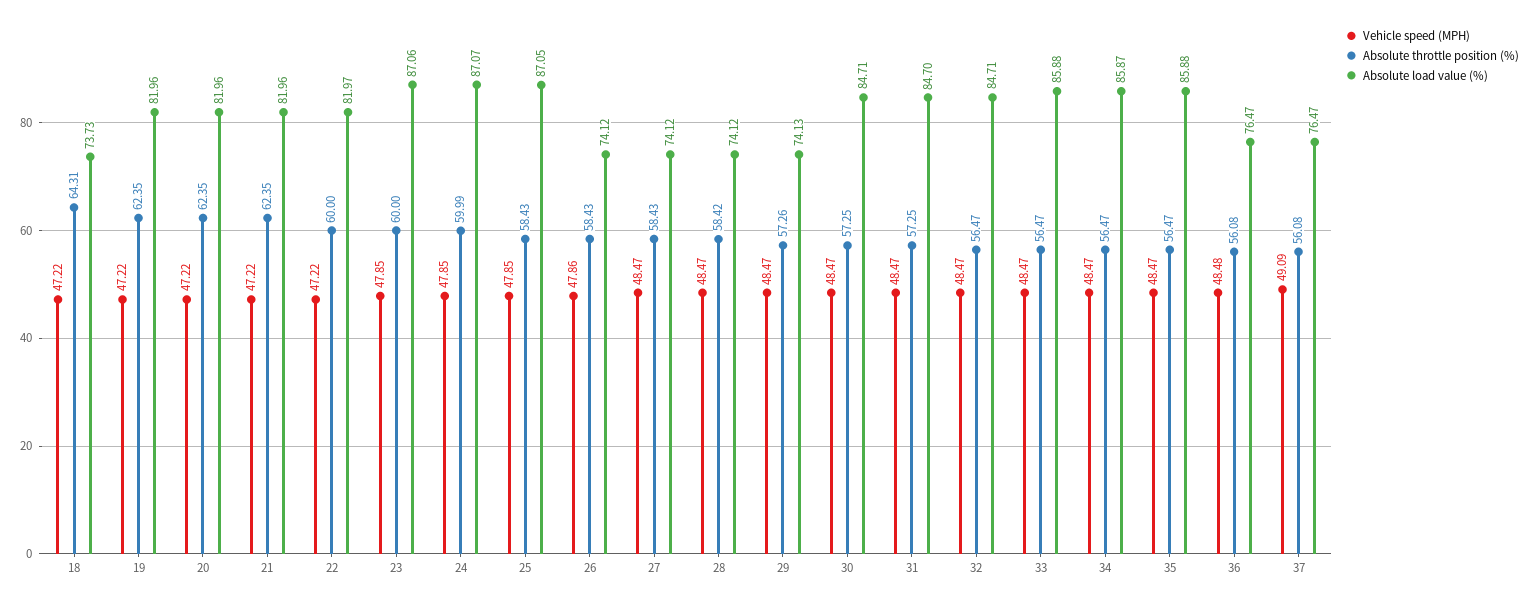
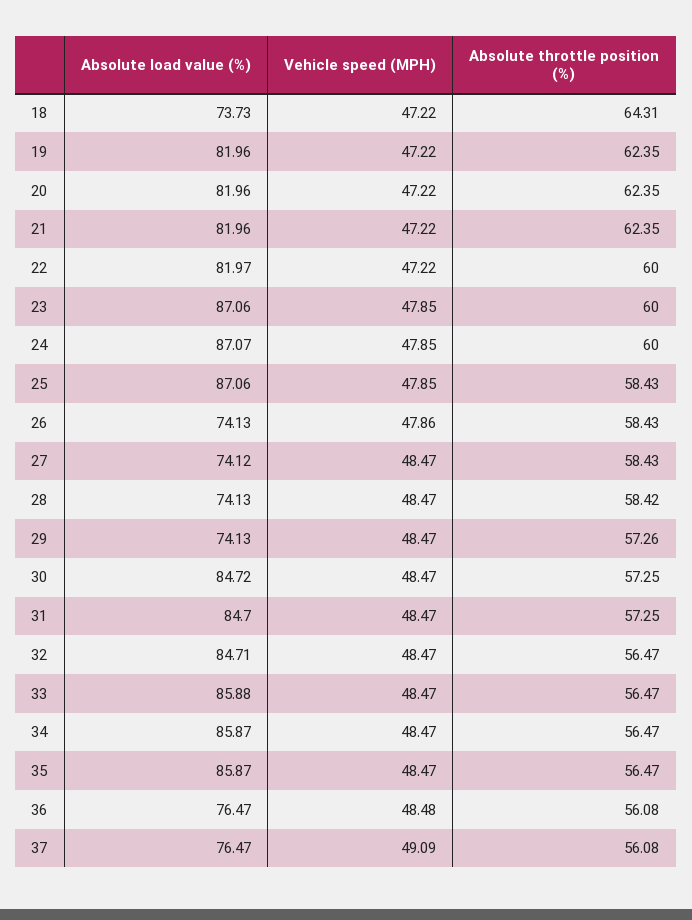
Absolute throttle position (%), 24: 59.99 -> 60
Absolute load value (%), 25: 87.05 -> 87.06
Absolute load value (%), 26: 74.12 -> 74.13
Absolute load value (%), 28: 74.12 -> 74.13
Absolute load value (%), 30: 84.71 -> 84.72
Absolute load value (%), 35: 85.88 -> 85.87

